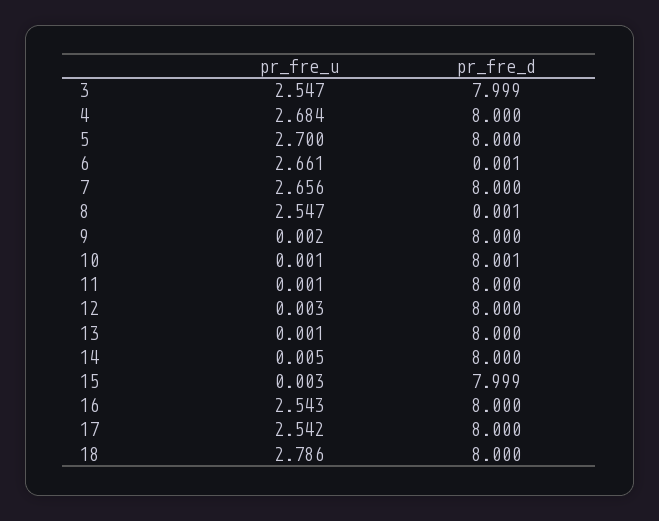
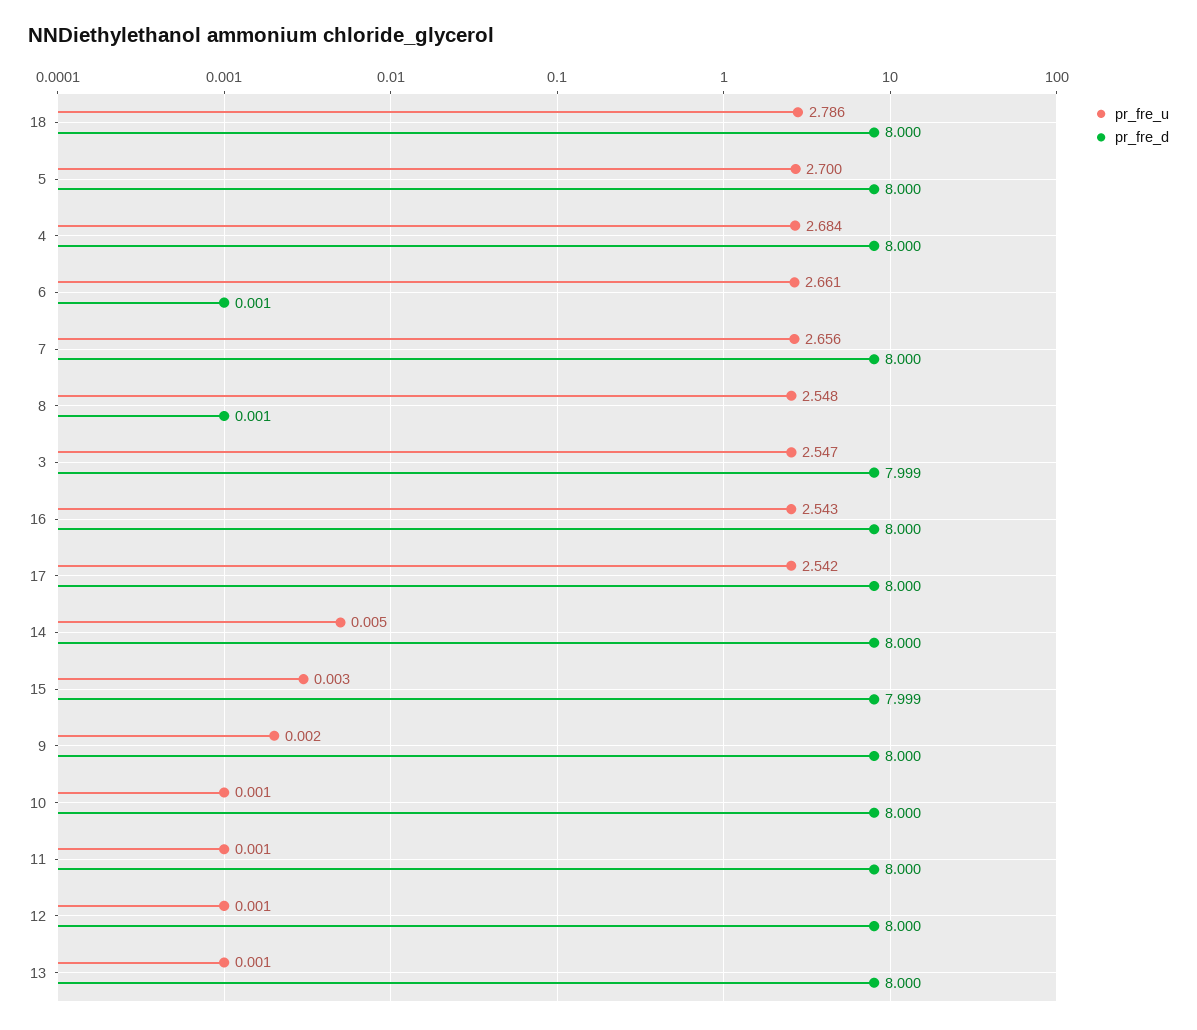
pr_fre_u, 8: 2.547 -> 2.548
pr_fre_d, 10: 8.001 -> 8
pr_fre_u, 12: 0.003 -> 0.001

